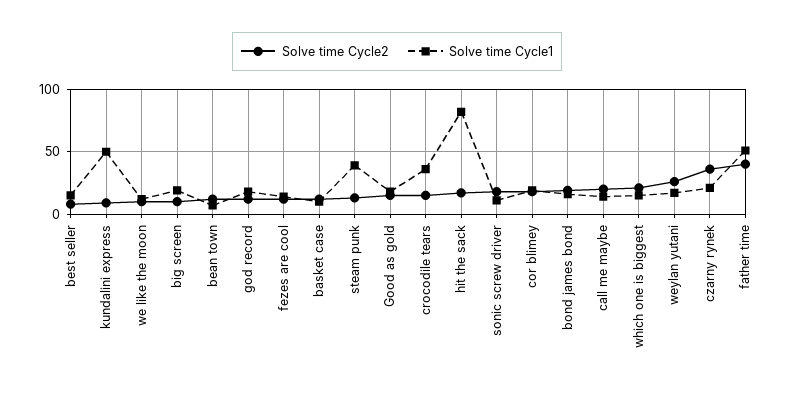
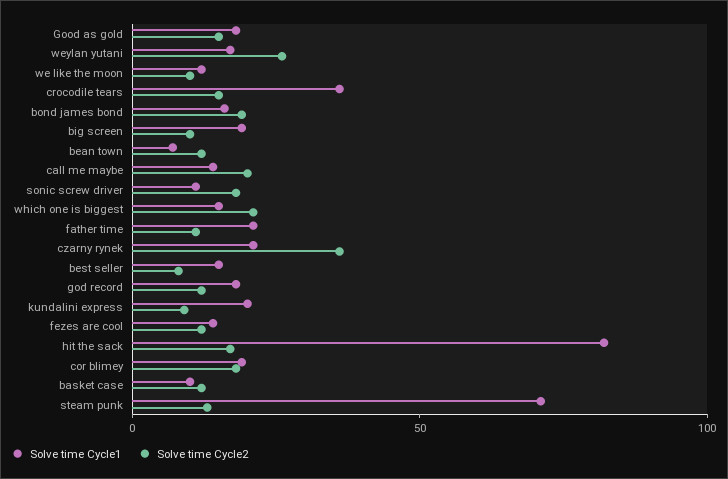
Solve time Cycle1, kundalini express: 50 -> 20
Solve time Cycle1, steam punk: 40 -> 70
Solve time Cycle2, father time: 40 -> 10
Solve time Cycle1, father time: 50 -> 20

